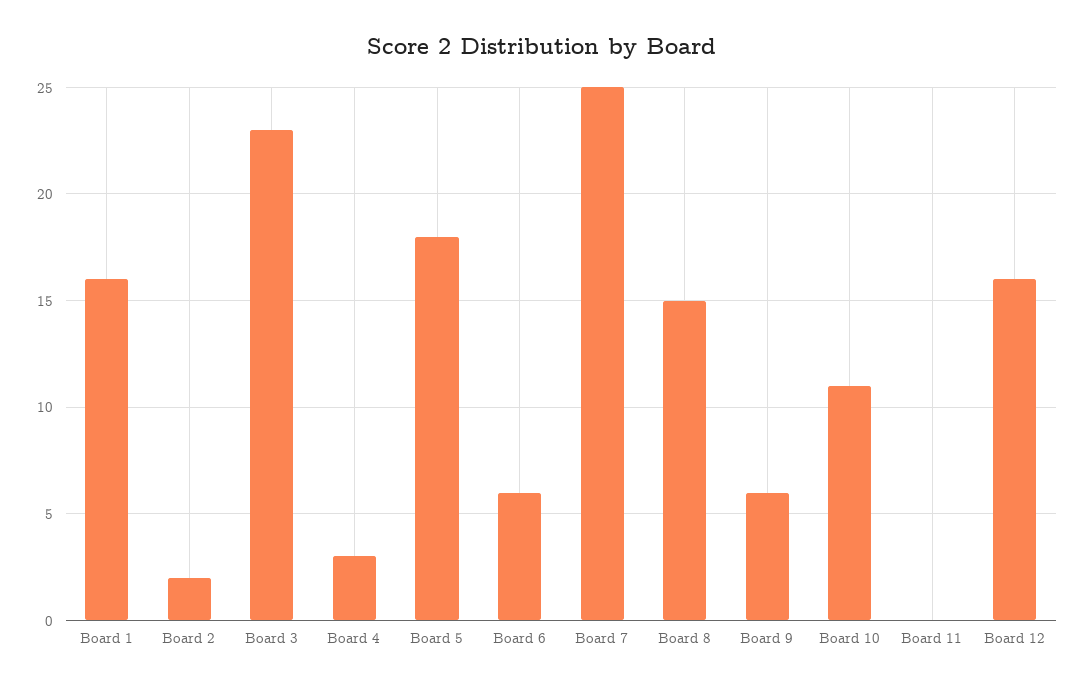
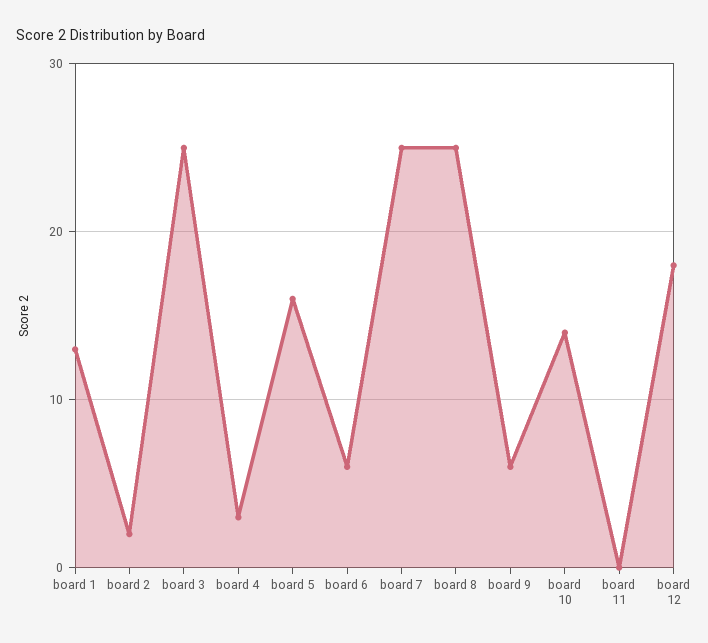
Board 1: 16 -> 13
Board 3: 23 -> 25
Board 5: 18 -> 16
Board 8: 15 -> 25
Board 10: 11 -> 14
Board 12: 16 -> 18

